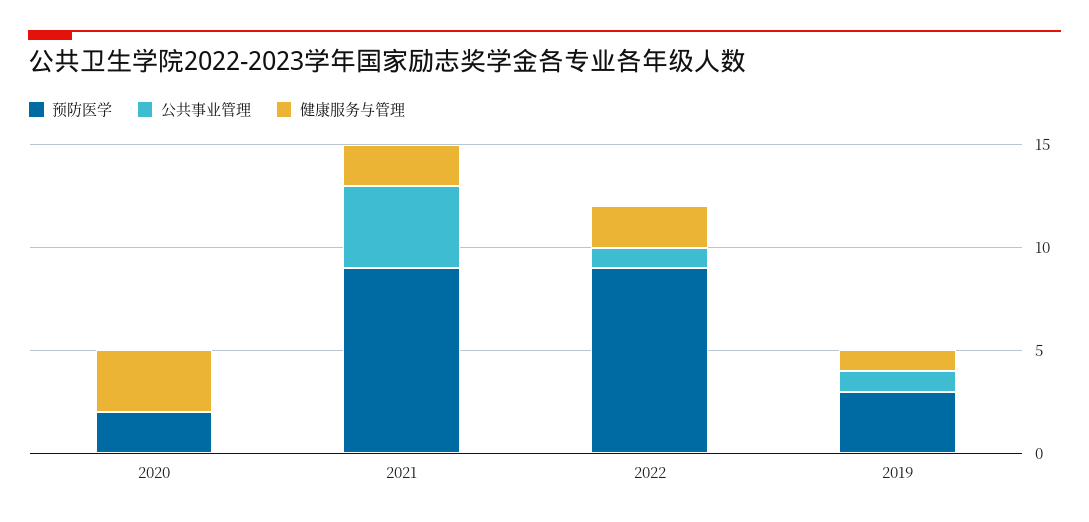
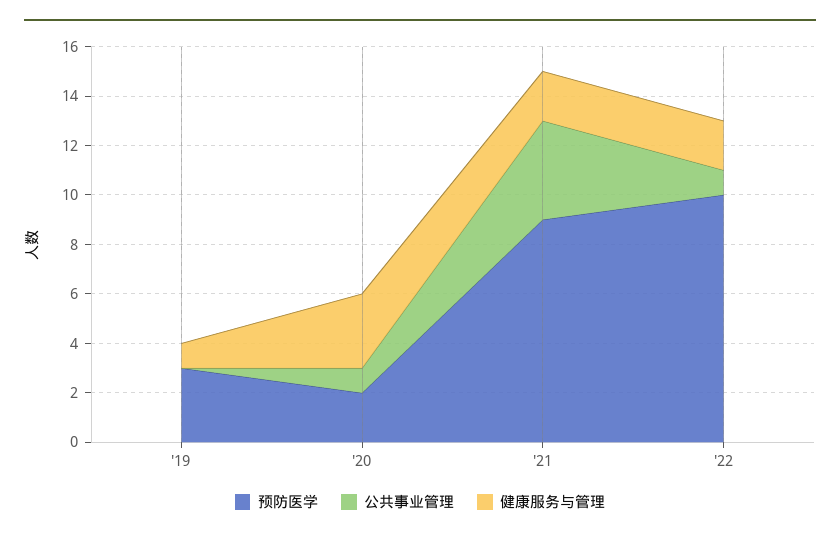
公共事业管理, 2020: 0 -> 1
预防医学, 2022: 9 -> 10
公共事业管理, 2019: 1 -> 0

